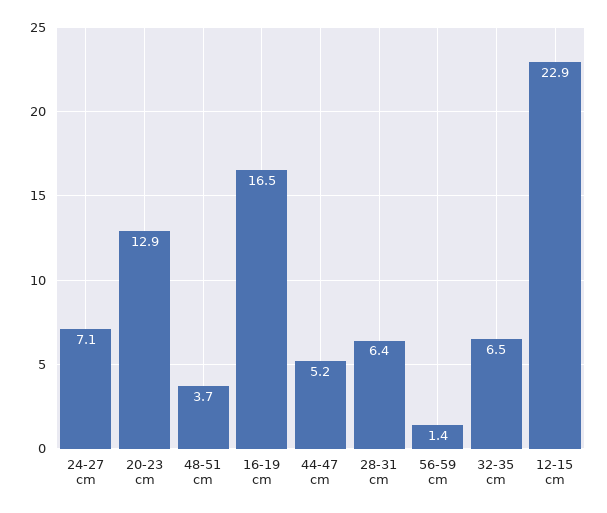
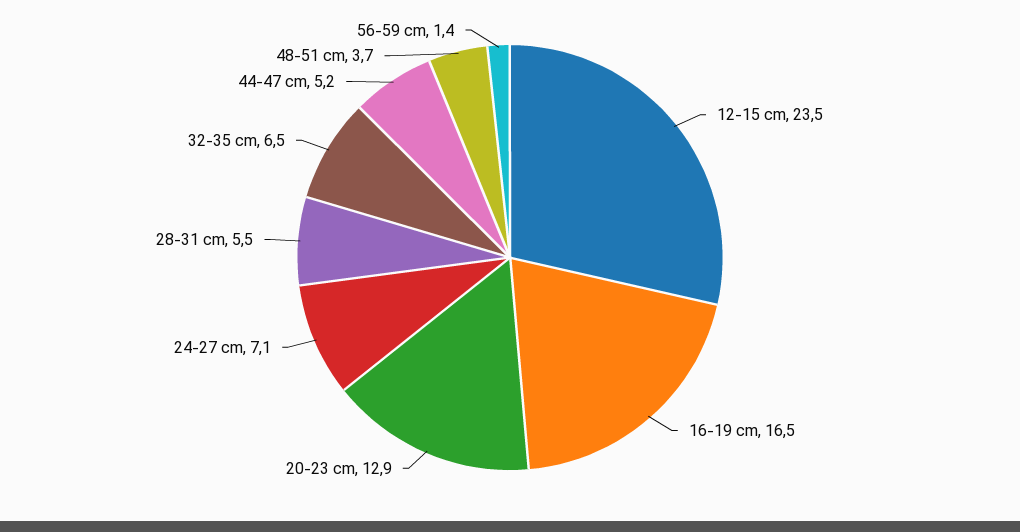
28-31 cm: 6.4 -> 5.5
12-15 cm: 22.9 -> 23.5

